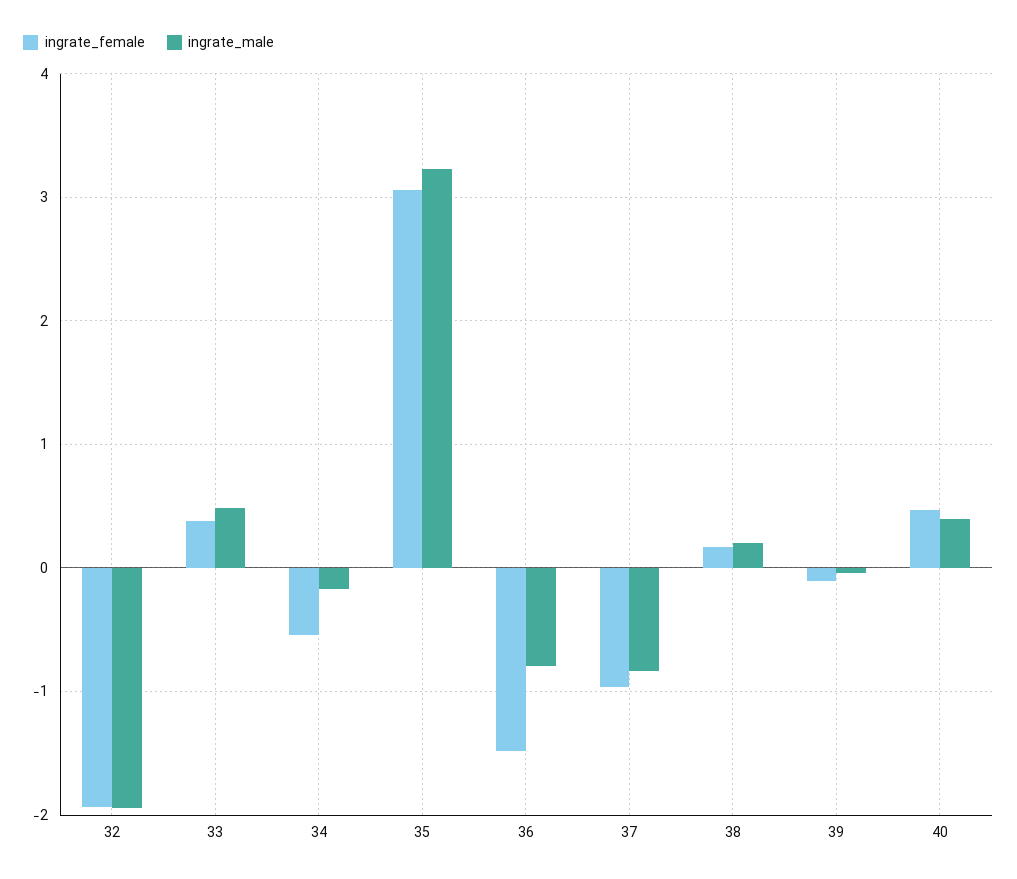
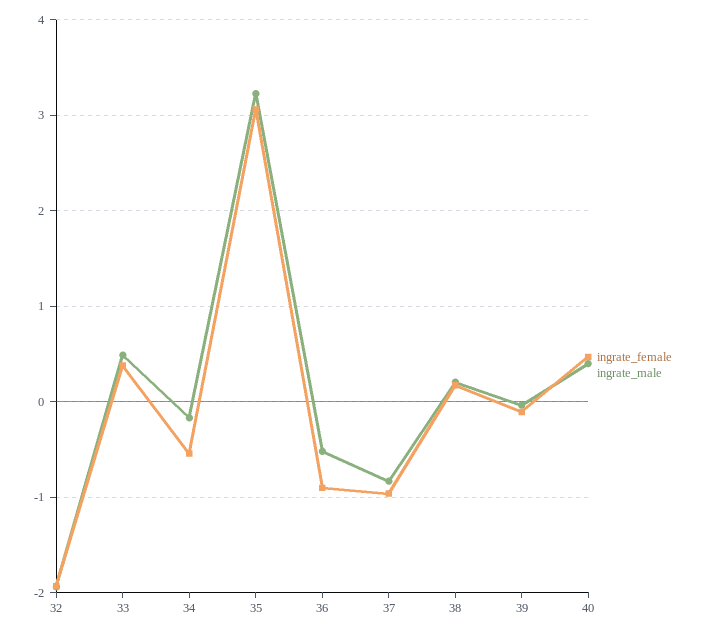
ingrate_female, 36: -1.5 -> -0.9
ingrate_male, 36: -0.8 -> -0.5

